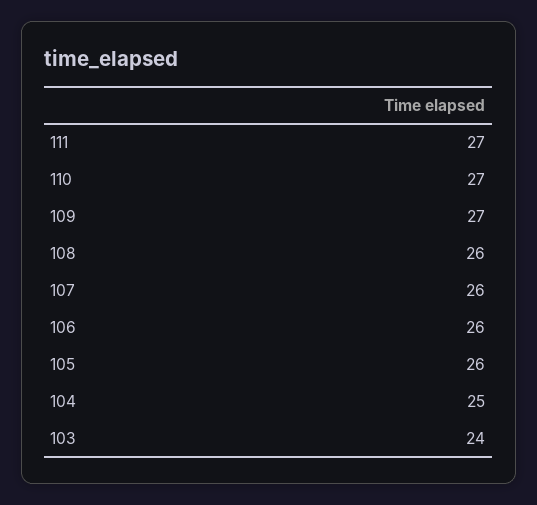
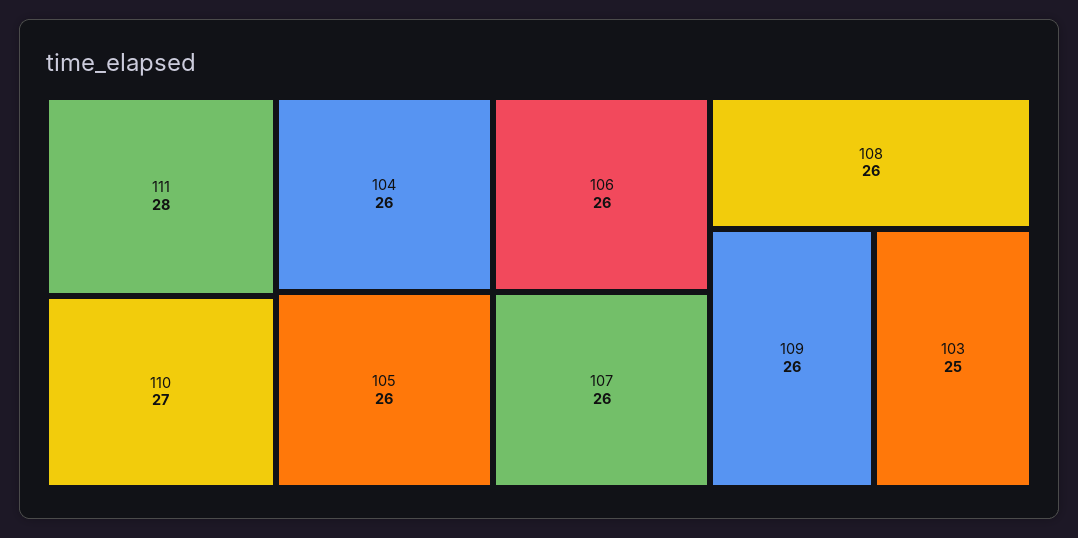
111: 27 -> 28
109: 27 -> 26
104: 25 -> 26
103: 24 -> 25

